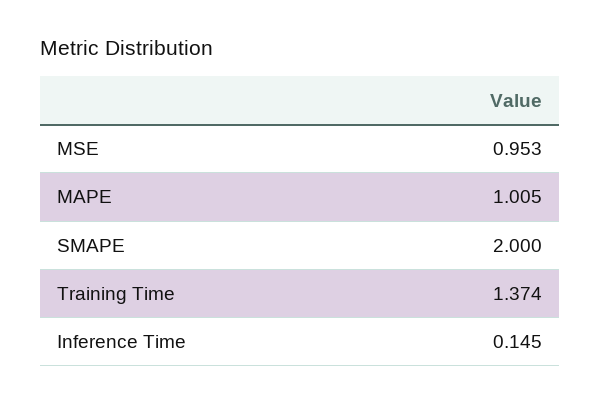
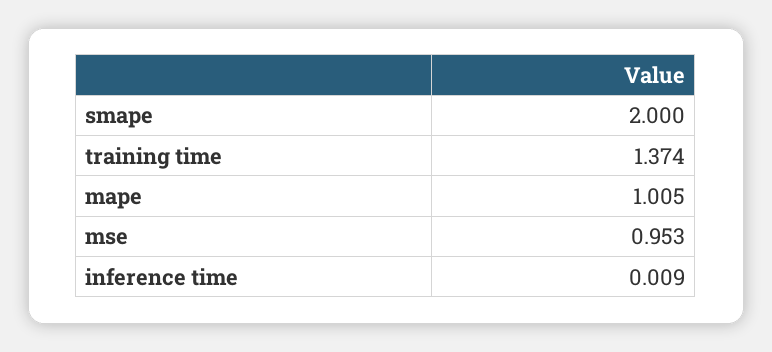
Inference Time: 0.145 -> 0.009

